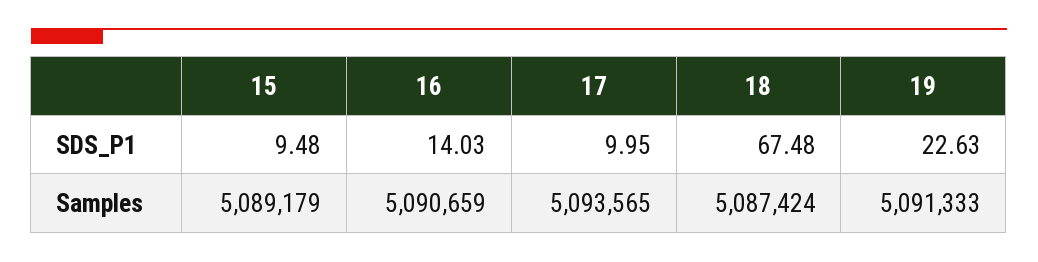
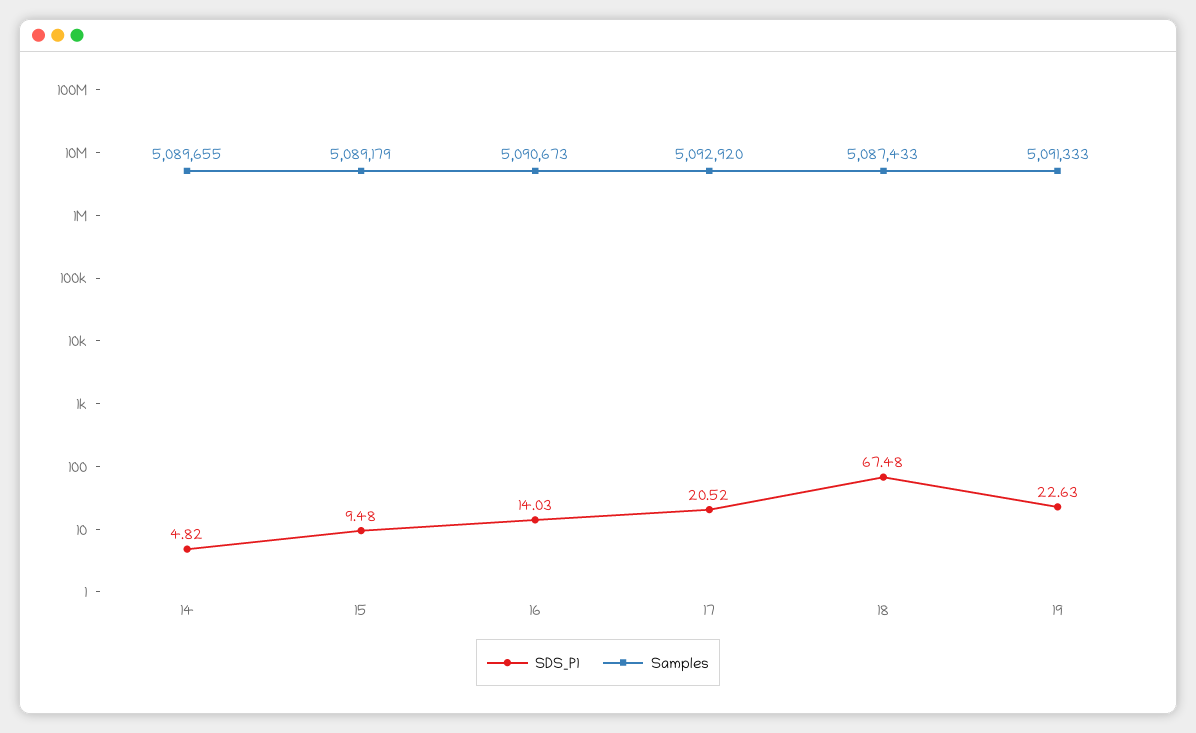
SDS_P1, 17: 9.95 -> 20.52
Samples, 16: 5090659 -> 5090673
Samples, 17: 5093565 -> 5092920
Samples, 18: 5087424 -> 5087433
SDS_P1, 14: none -> 4.82
Samples, 14: none -> 5089655

